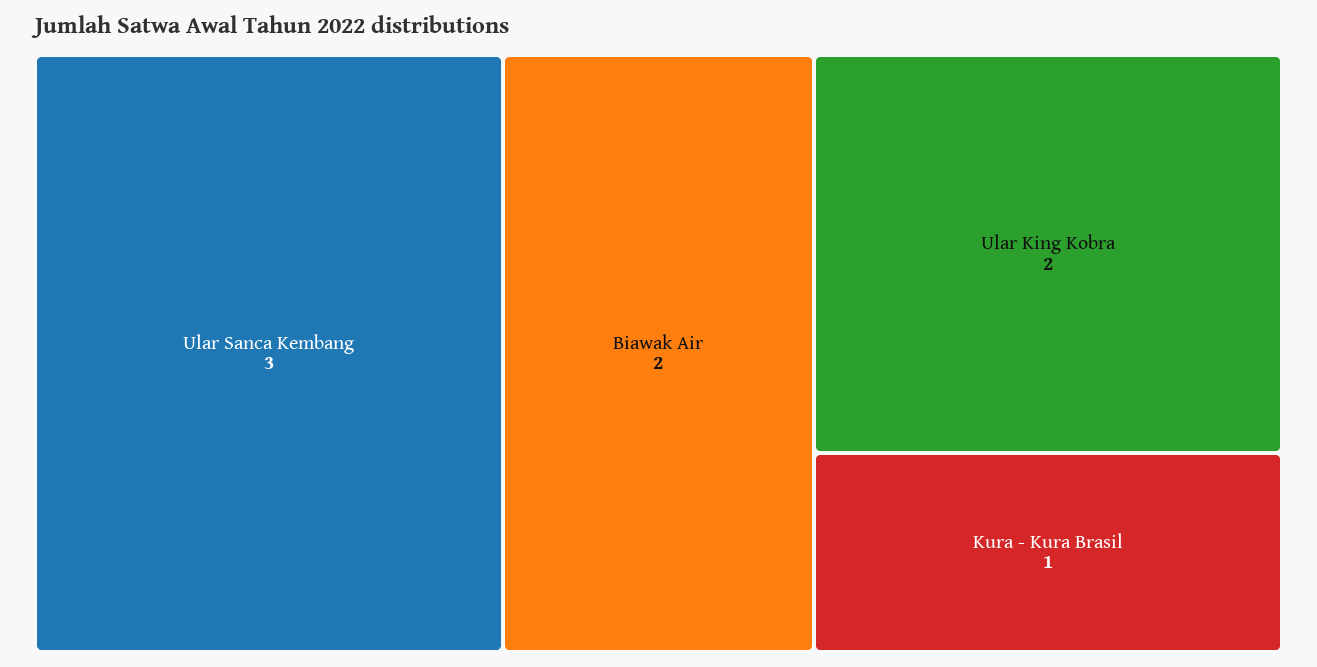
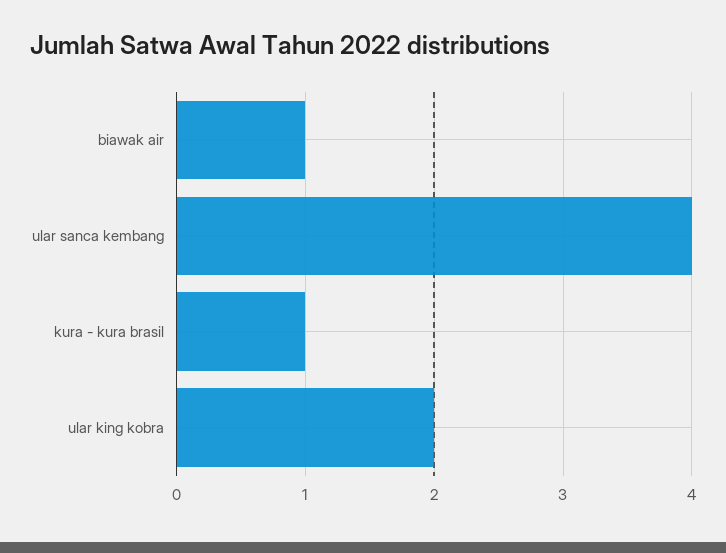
Ular Sanca Kembang: 3 -> 4
Biawak Air: 2 -> 1

